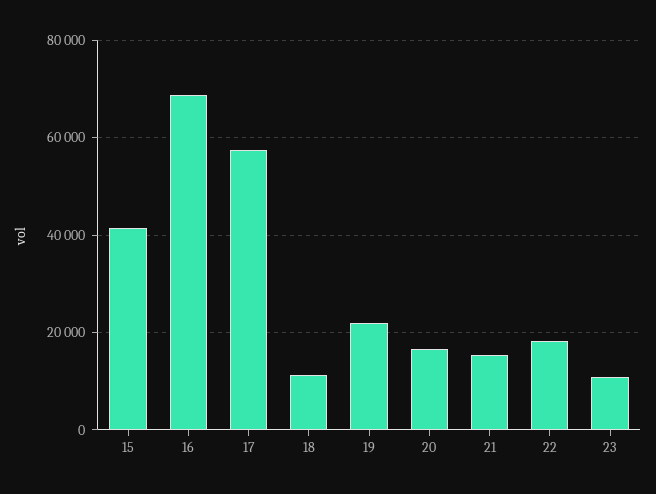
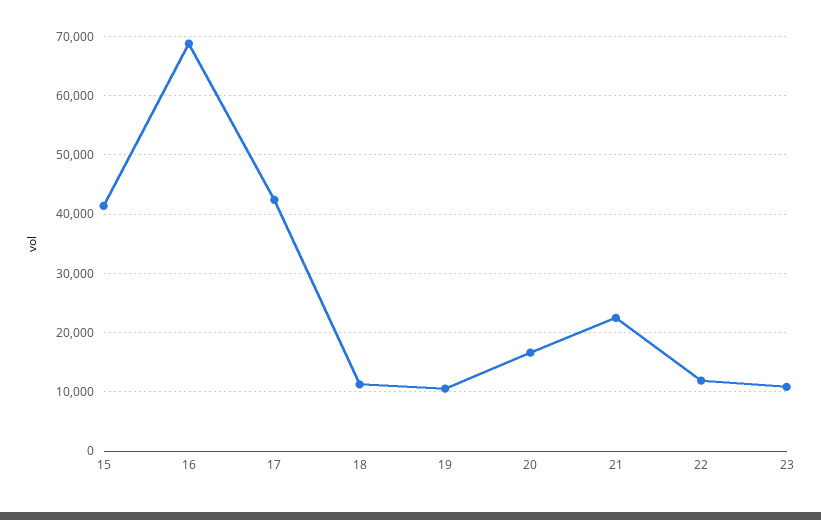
17: 58000 -> 42000
19: 22000 -> 10000
21: 16000 -> 22000
22: 18000 -> 12000

